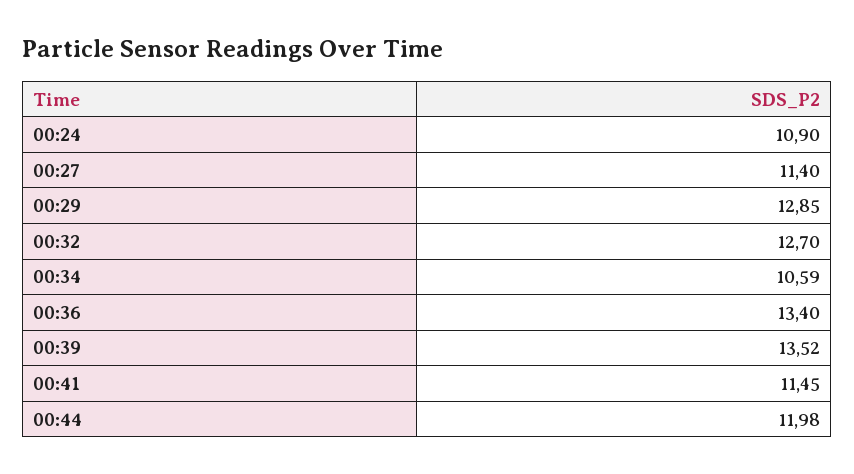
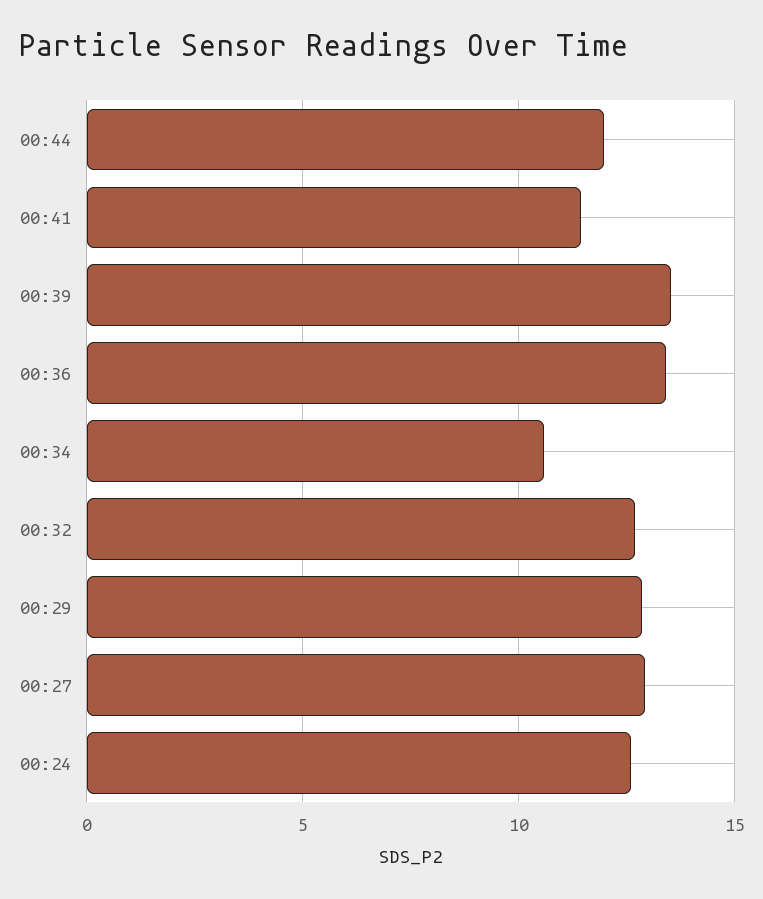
00:24: 10.9 -> 12.5
00:27: 11.4 -> 13

